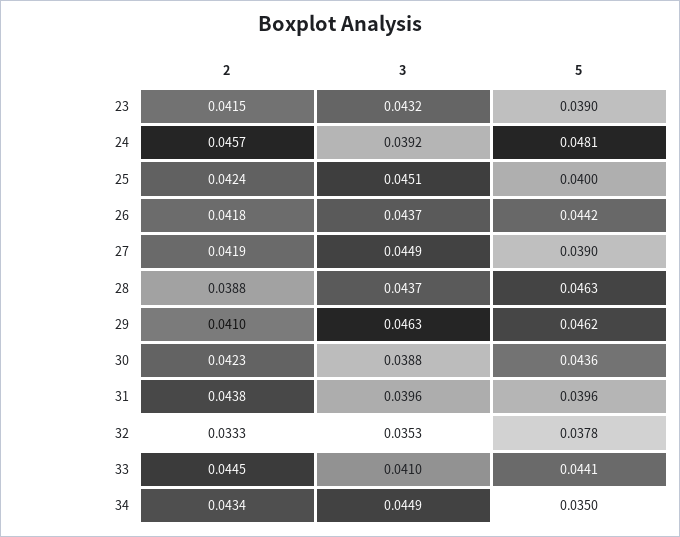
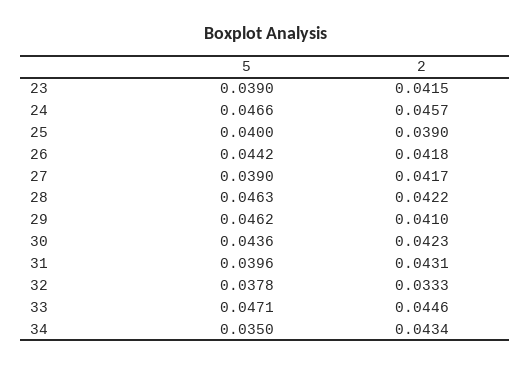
3, 23: 0.0432 -> none
3, 24: 0.0392 -> none
5, 24: 0.0481 -> 0.0466
2, 25: 0.0424 -> 0.039
3, 25: 0.0451 -> none
3, 26: 0.0437 -> none
2, 27: 0.0419 -> 0.0417
3, 27: 0.0449 -> none
2, 28: 0.0388 -> 0.0422
3, 28: 0.0437 -> none
3, 29: 0.0463 -> none
3, 30: 0.0388 -> none
2, 31: 0.0438 -> 0.0431
3, 31: 0.0396 -> none
3, 32: 0.0353 -> none
2, 33: 0.0445 -> 0.0446
3, 33: 0.041 -> none
5, 33: 0.0441 -> 0.0471
3, 34: 0.0449 -> none

